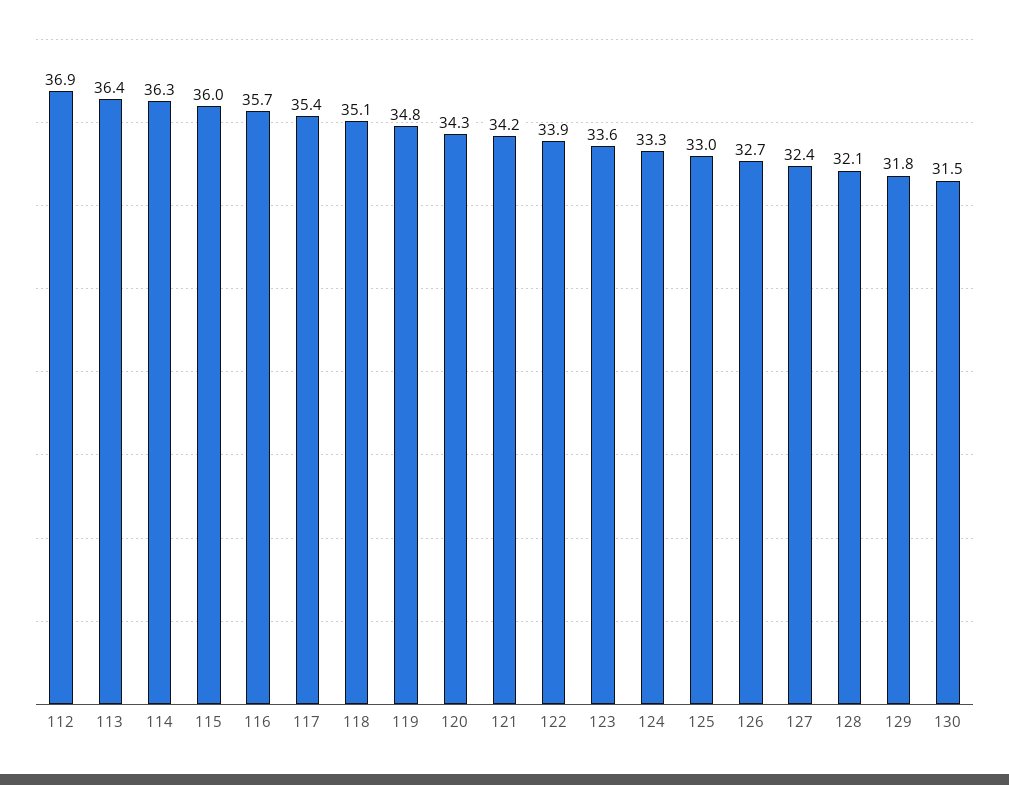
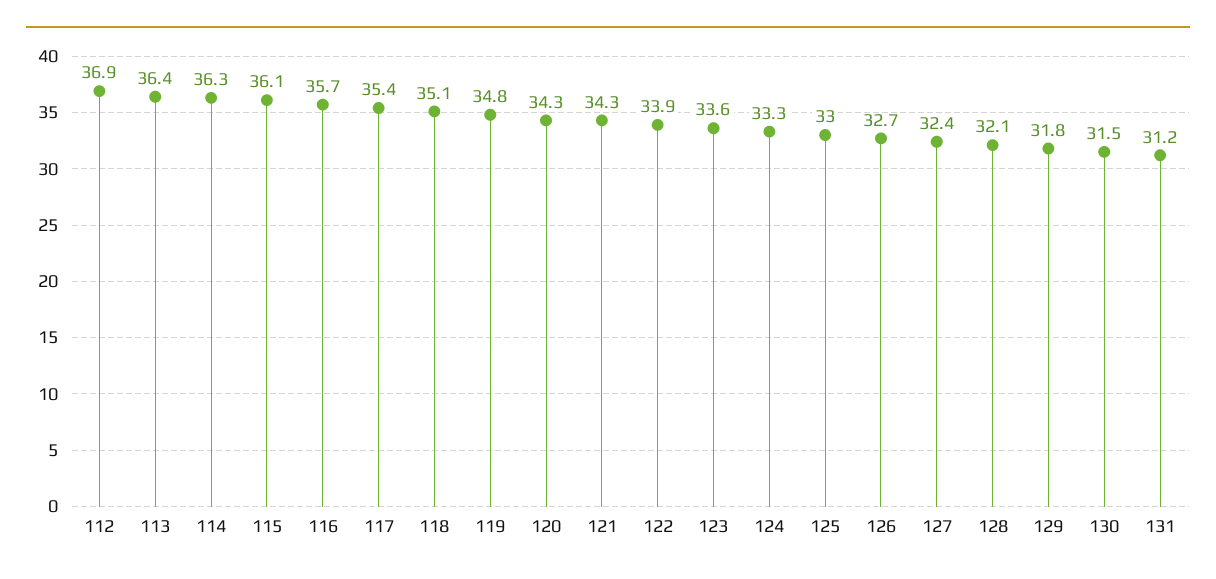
115: 36 -> 36.1
121: 34.2 -> 34.3
131: none -> 31.2

